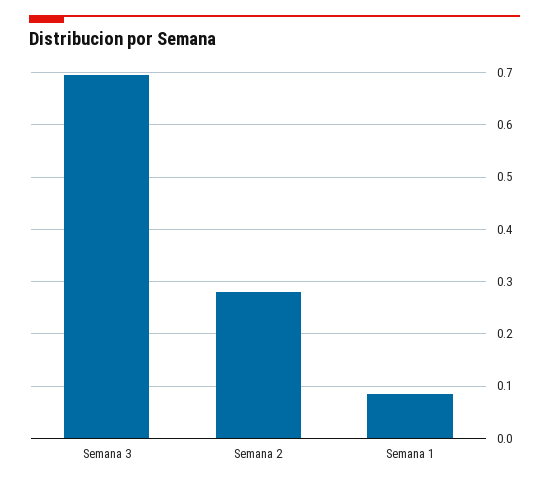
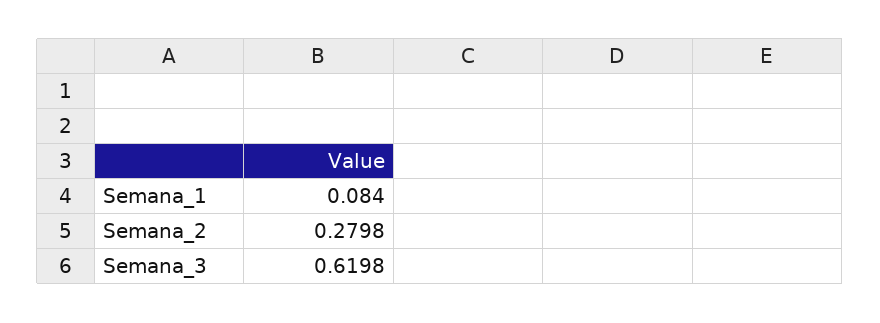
Semana 3: 0.7 -> 0.6198

